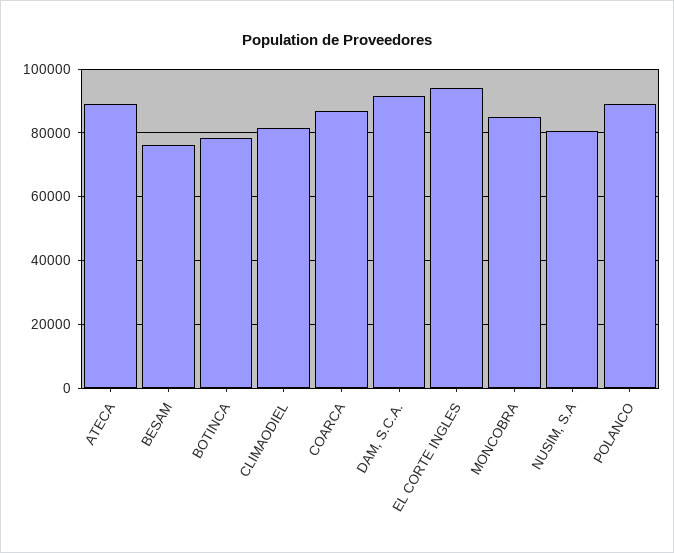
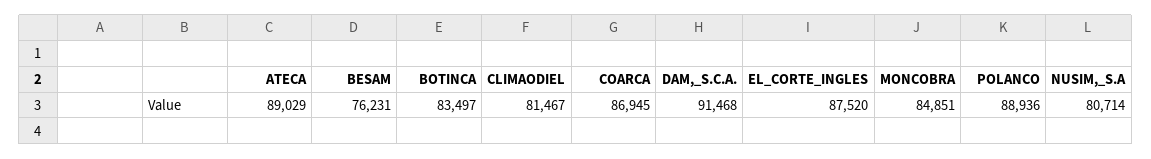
BOTINCA: 78000 -> 83497
EL CORTE INGLES: 94000 -> 87520

